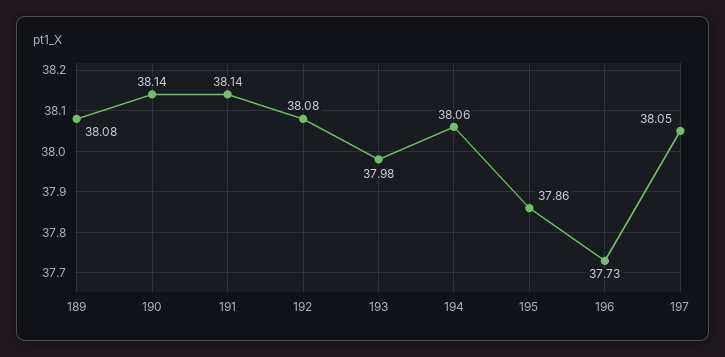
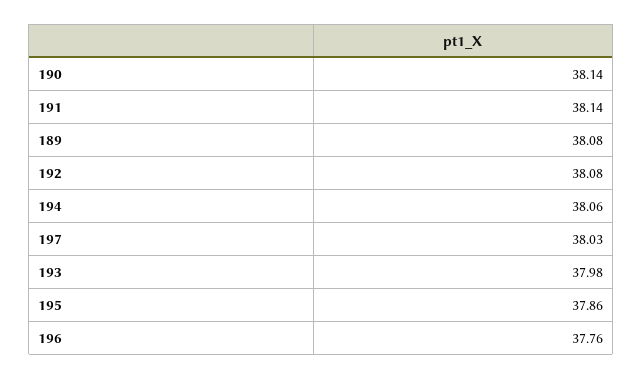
196: 37.73 -> 37.76
197: 38.05 -> 38.03

